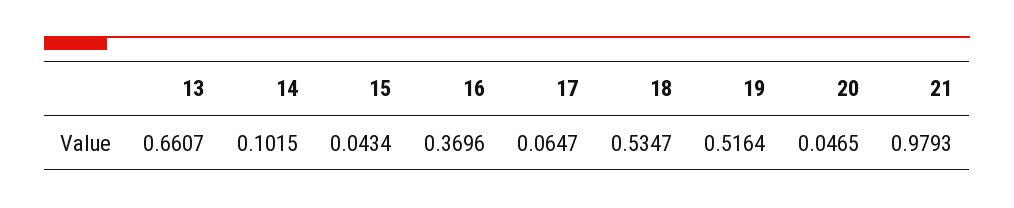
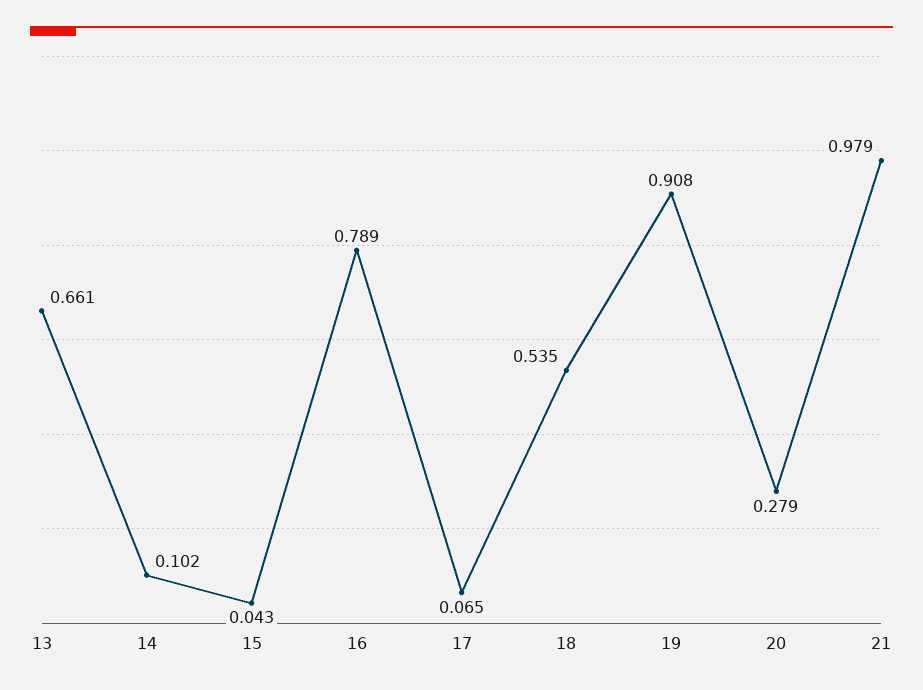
16: 0.3696 -> 0.789
19: 0.5164 -> 0.908
20: 0.0465 -> 0.279

